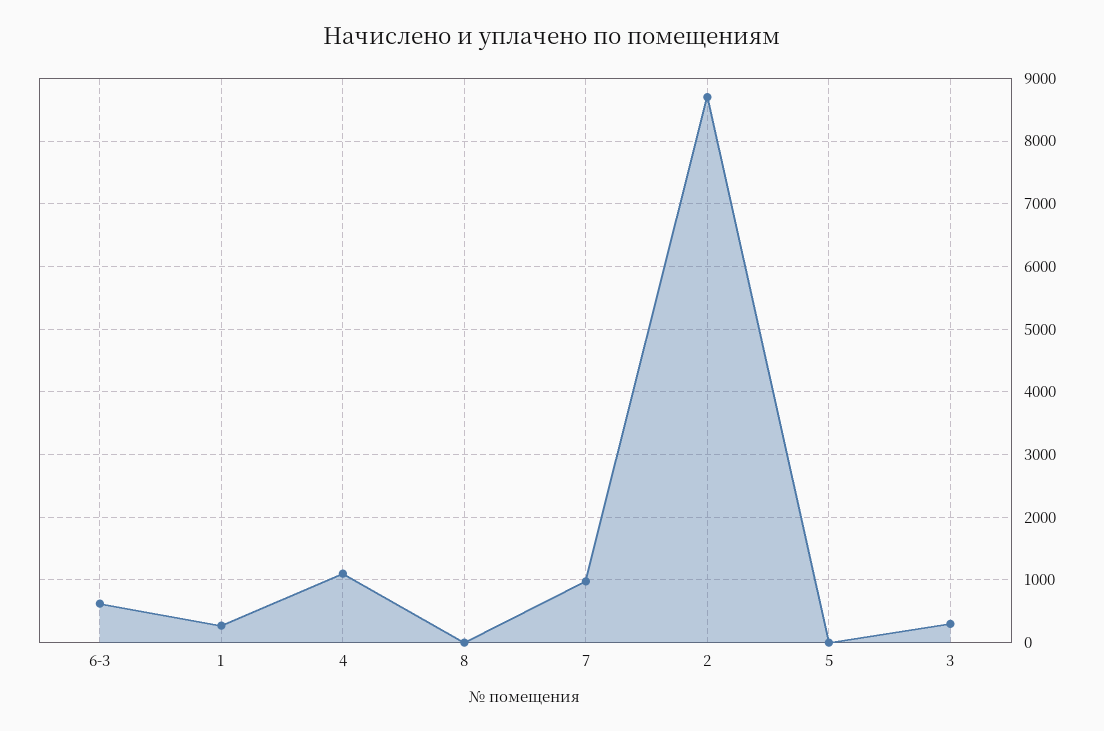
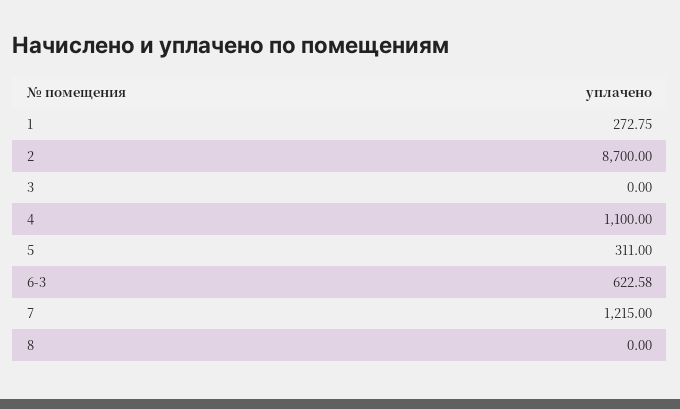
7: 1000 -> 1215
5: 0 -> 311
3: 300 -> 0

